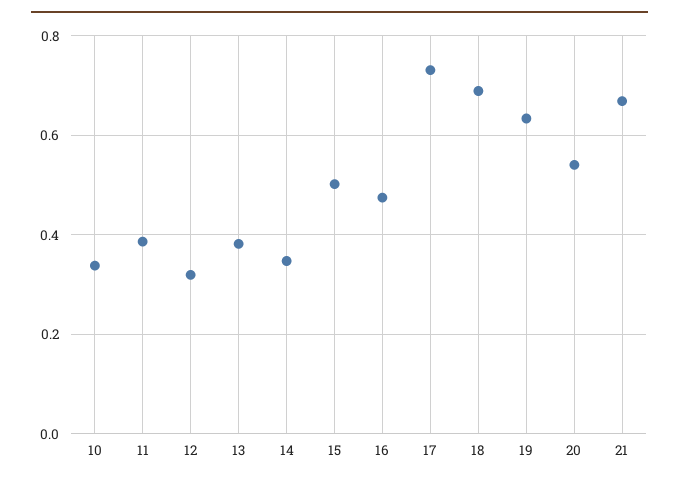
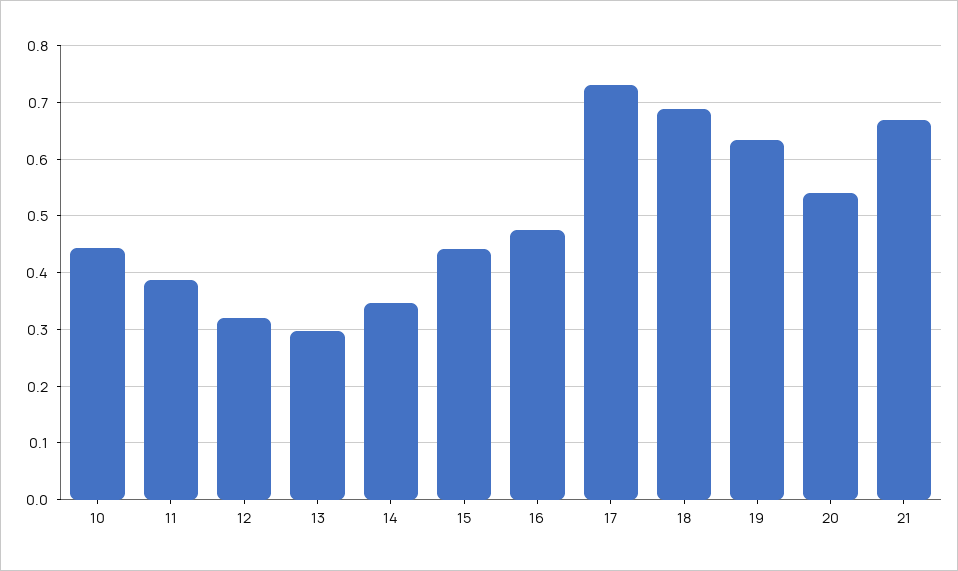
10: 0.34 -> 0.44
13: 0.38 -> 0.3
15: 0.5 -> 0.44

